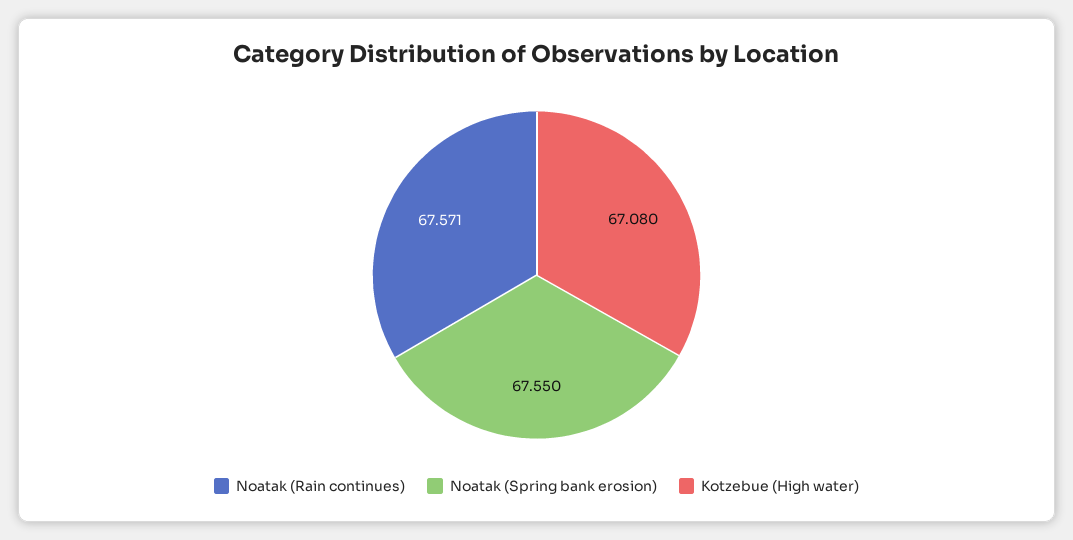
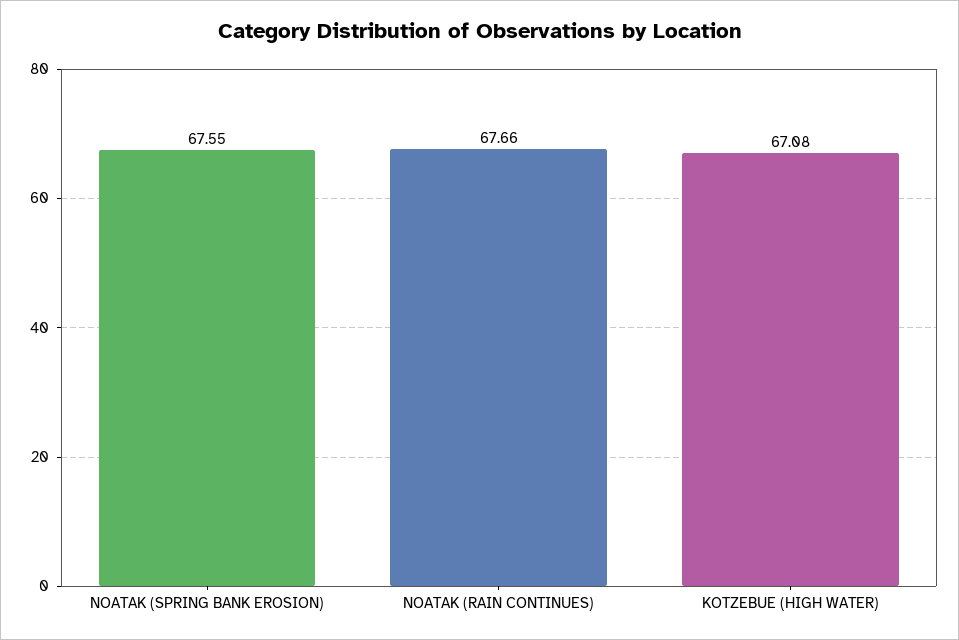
Noatak (Rain continues): 67.571 -> 67.66

